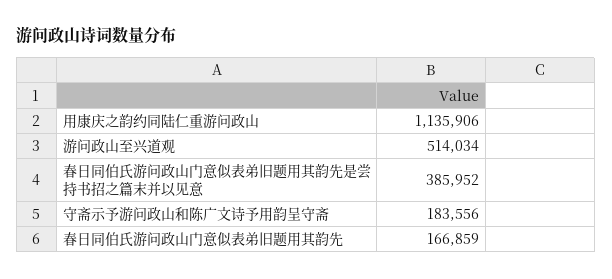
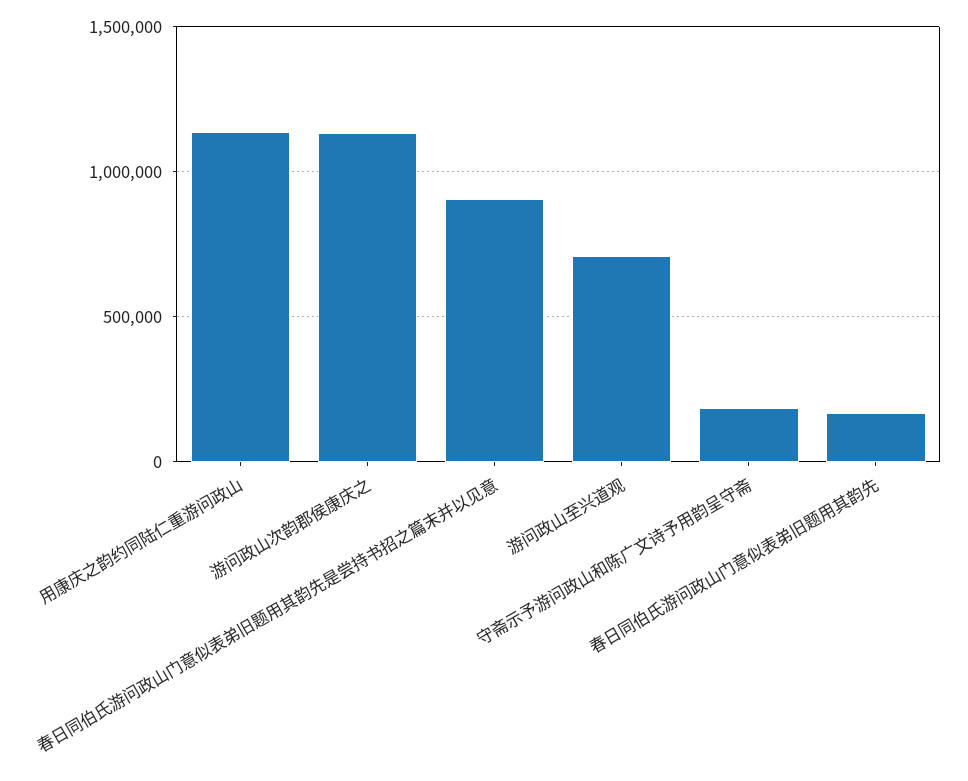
游问政山至兴道观: 514034 -> 700000
春日同伯氏游问政山门意似表弟旧题用其韵先是尝持书招之篇末并以见意: 385952 -> 900000
游问政山次韵郡侯康庆之: none -> 1150000

